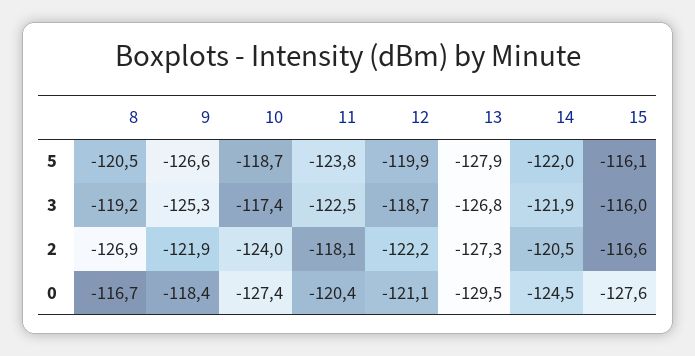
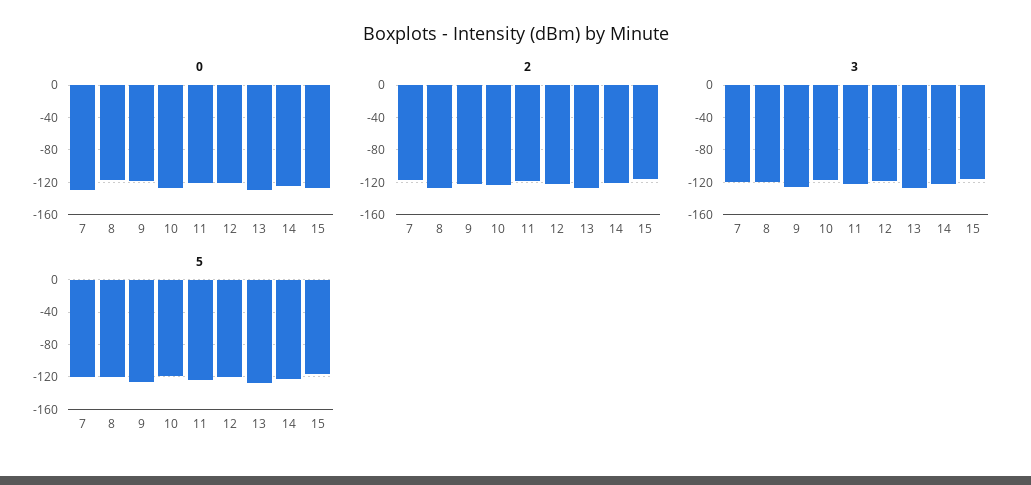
0, 7: none -> -130
2, 7: none -> -120
3, 7: none -> -120
5, 7: none -> -120

